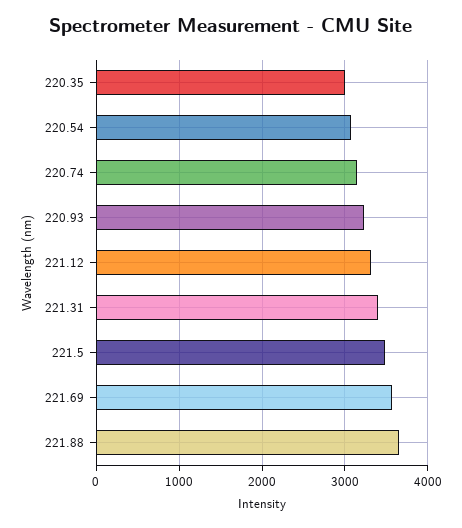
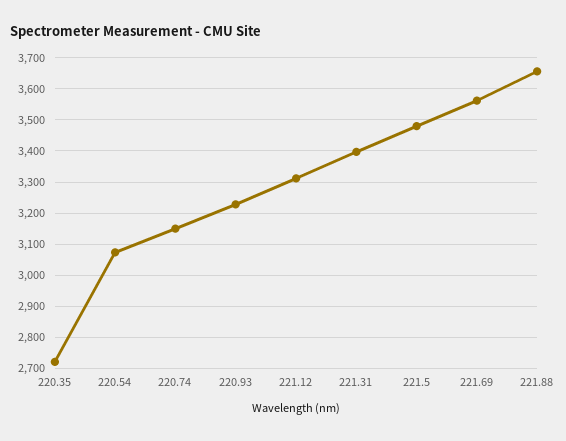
220.35: 3000 -> 2720

